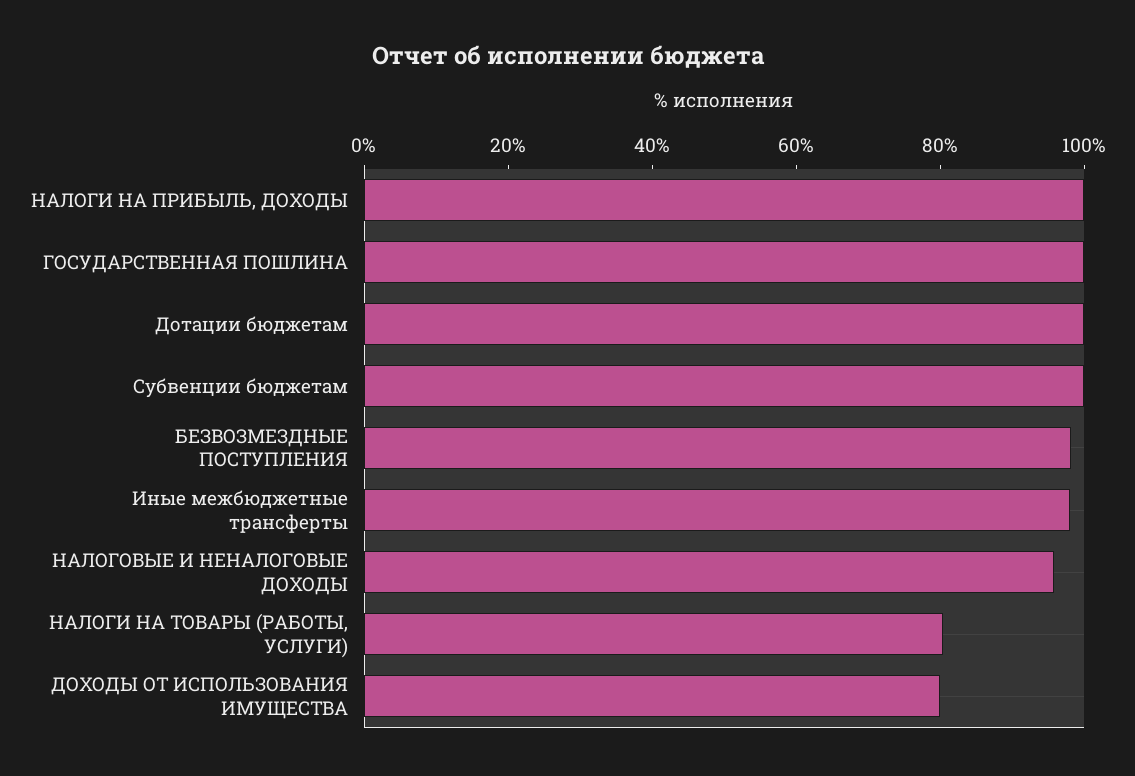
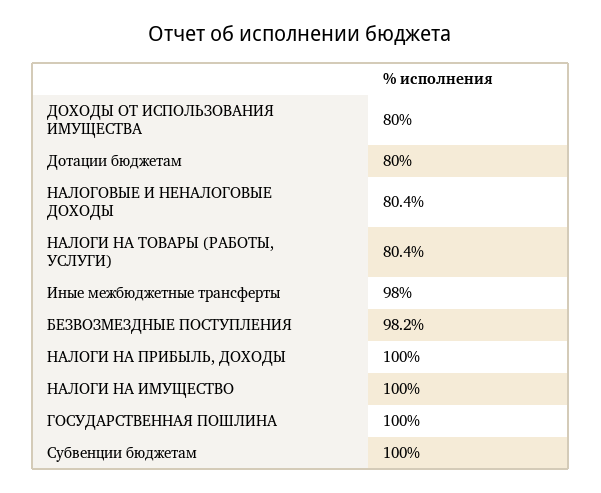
Дотации бюджетам: 100 -> 80
НАЛОГОВЫЕ И НЕНАЛОГОВЫЕ ДОХОДЫ: 95 -> 80.4
НАЛОГИ НА ИМУЩЕСТВО: none -> 100

